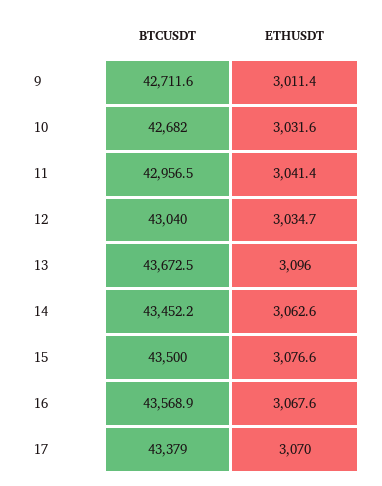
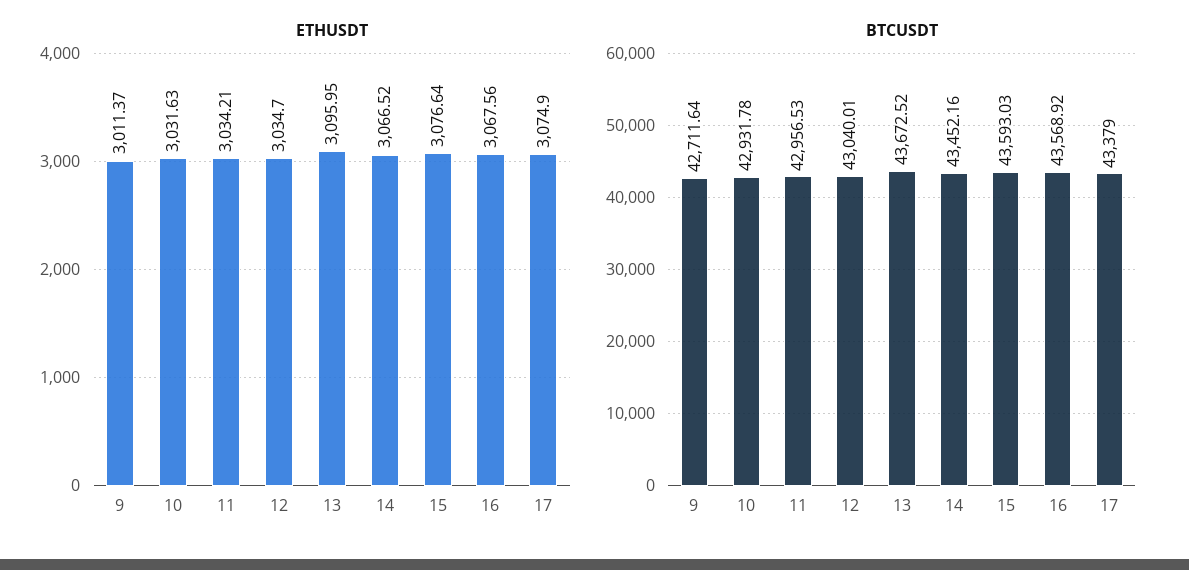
BTCUSDT, 10: 42682 -> 42931.78
ETHUSDT, 11: 3041.4 -> 3034.21
ETHUSDT, 14: 3062.6 -> 3066.52
BTCUSDT, 15: 43500 -> 43593.03
ETHUSDT, 17: 3070 -> 3074.9

